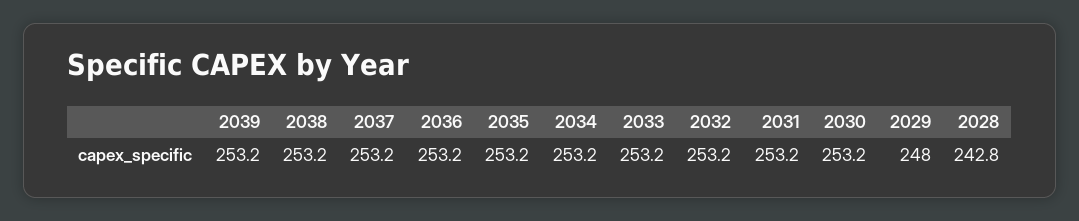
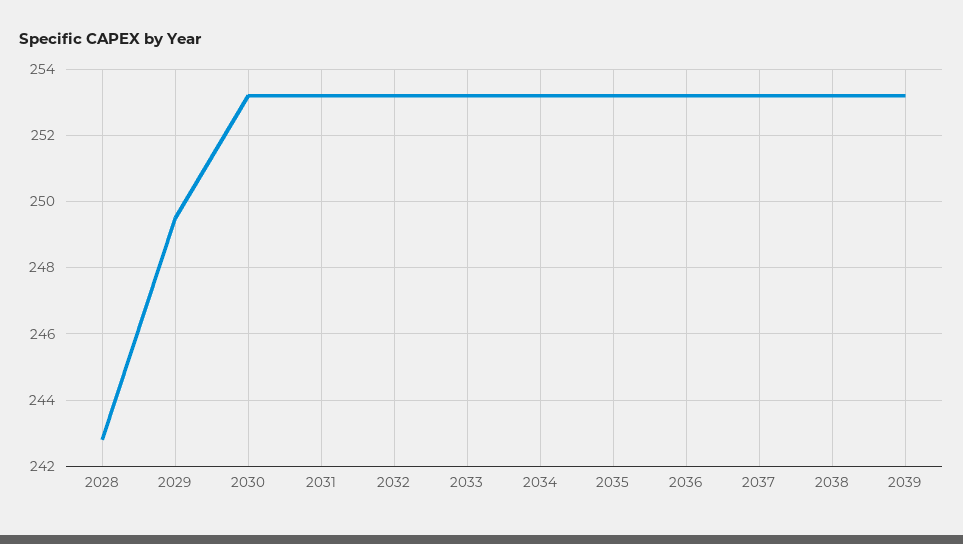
2029: 248 -> 249.5

